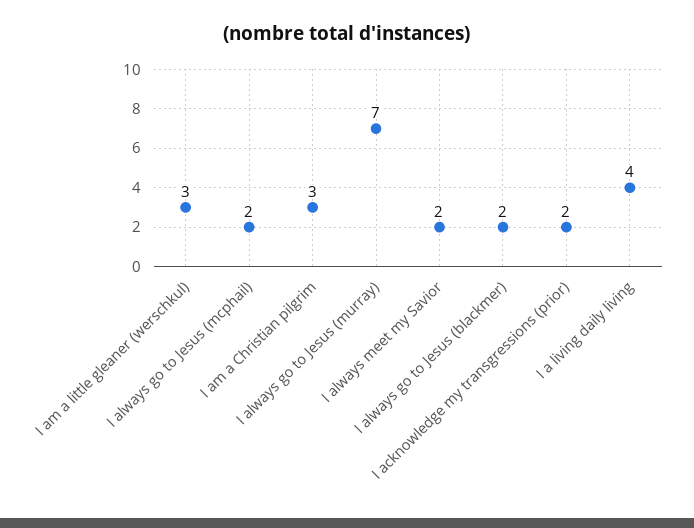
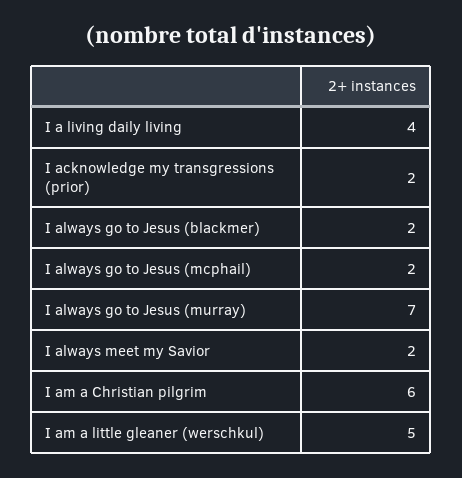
I am a little gleaner (werschkul): 3 -> 5
I am a Christian pilgrim: 3 -> 6

